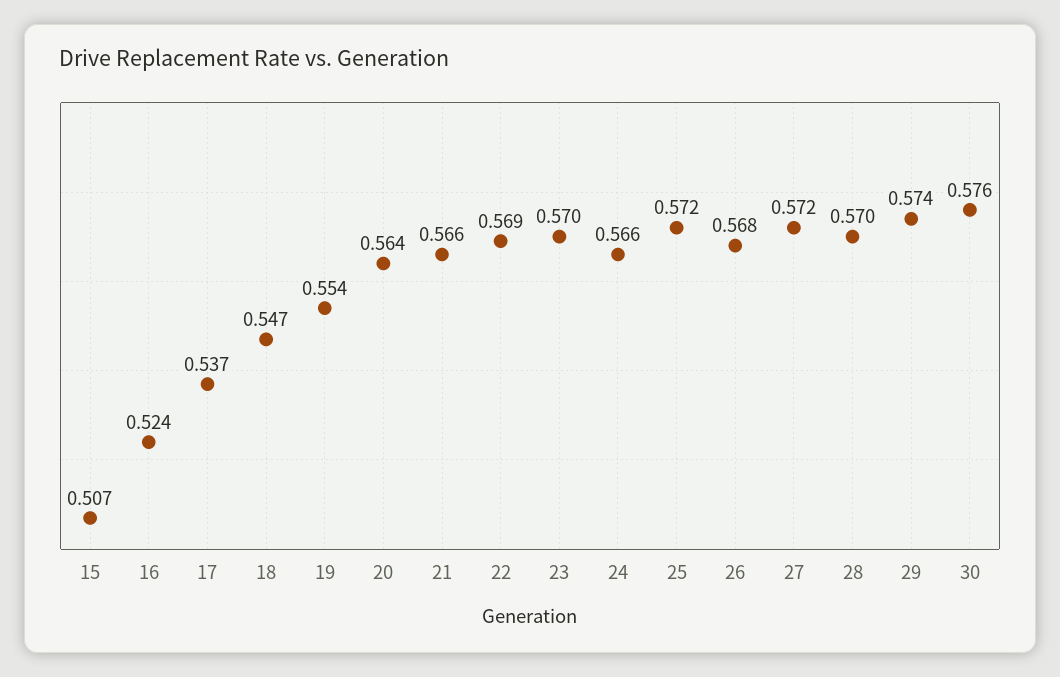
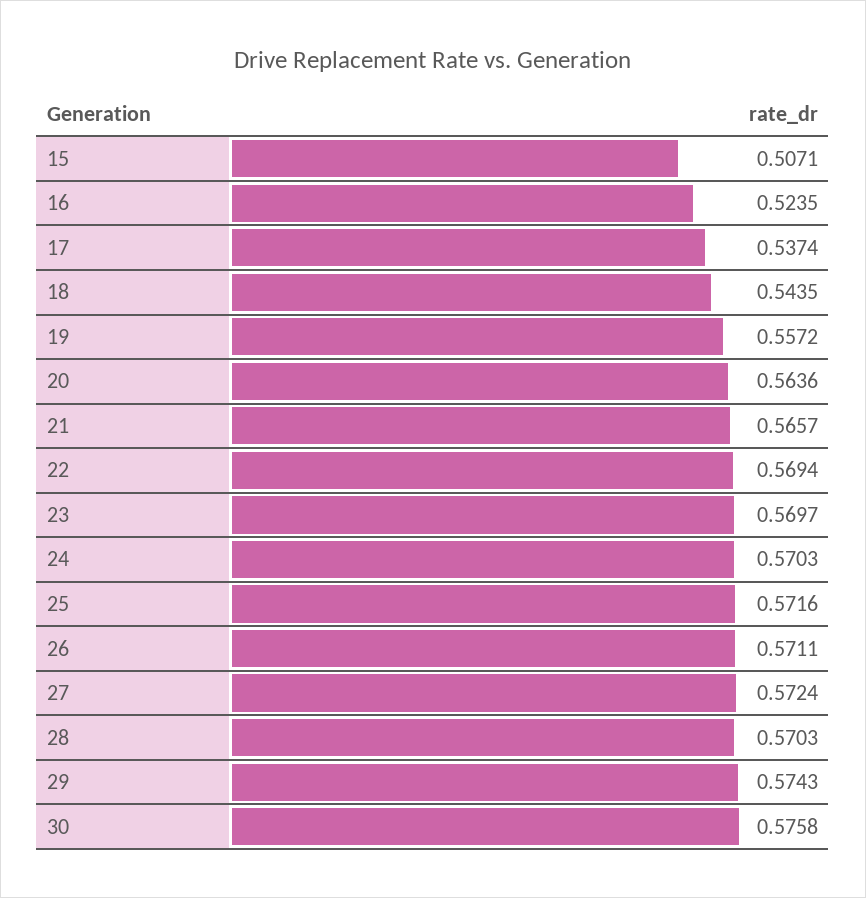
18: 0.547 -> 0.5435
19: 0.554 -> 0.5572
24: 0.566 -> 0.5703
26: 0.568 -> 0.5711

